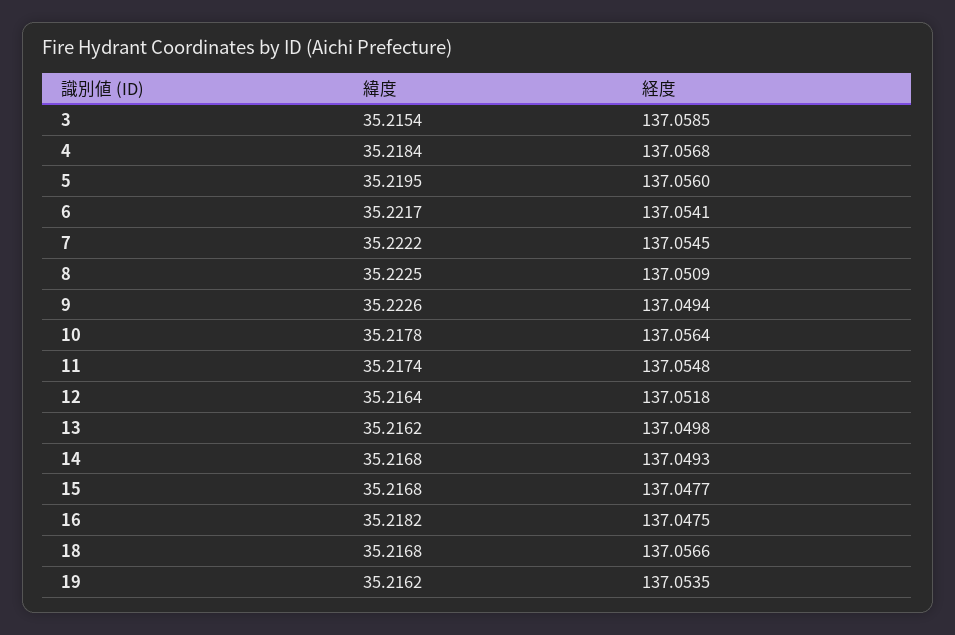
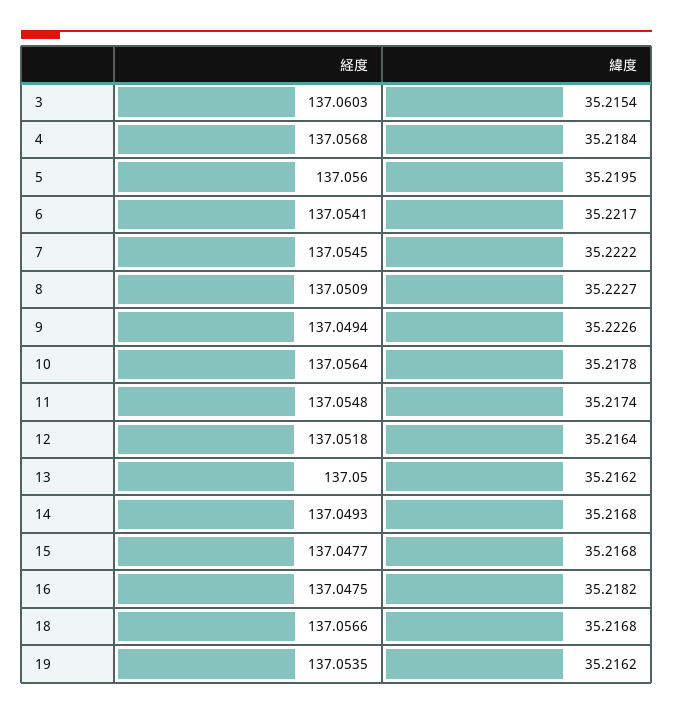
経度, 3: 137.0585 -> 137.0603
緯度, 8: 35.2225 -> 35.2227
経度, 13: 137.0498 -> 137.05

